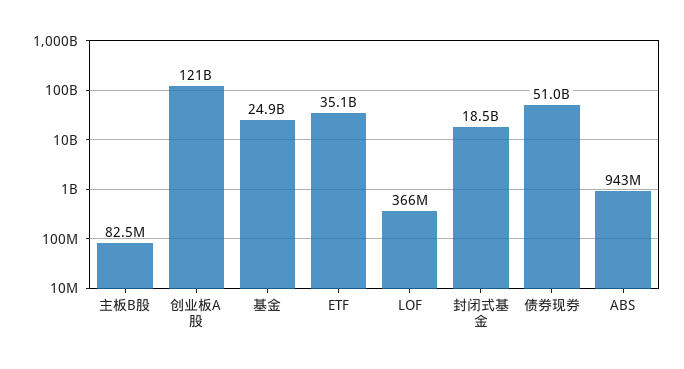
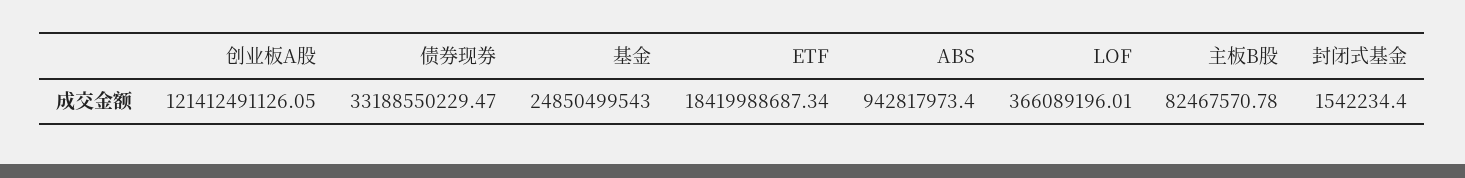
ETF: 35100000000 -> 18419988687.34
封闭式基金: 18500000000 -> 1542234.4
债券现券: 51000000000 -> 33188550229.47

